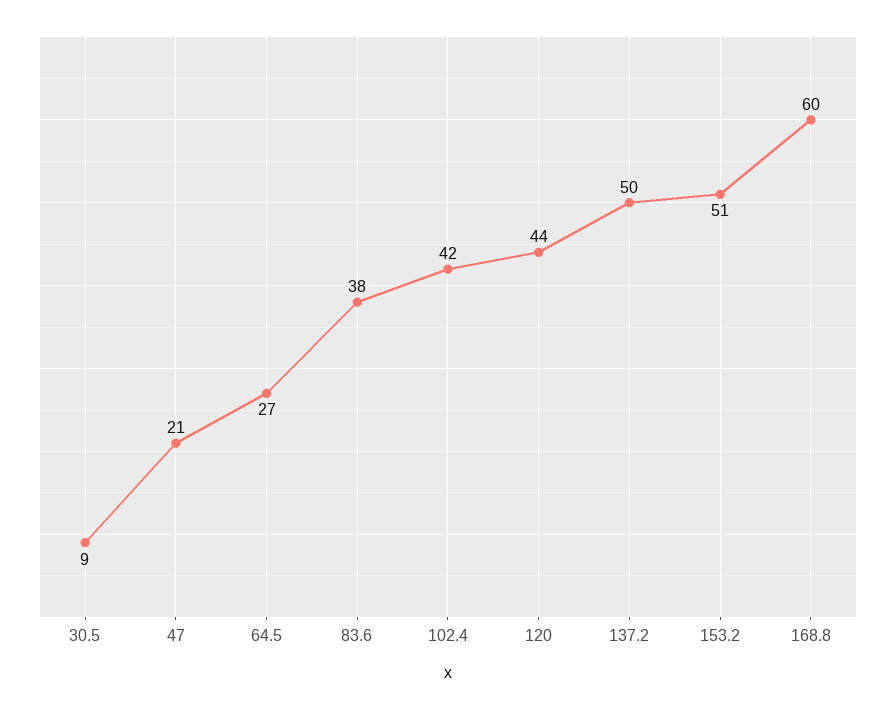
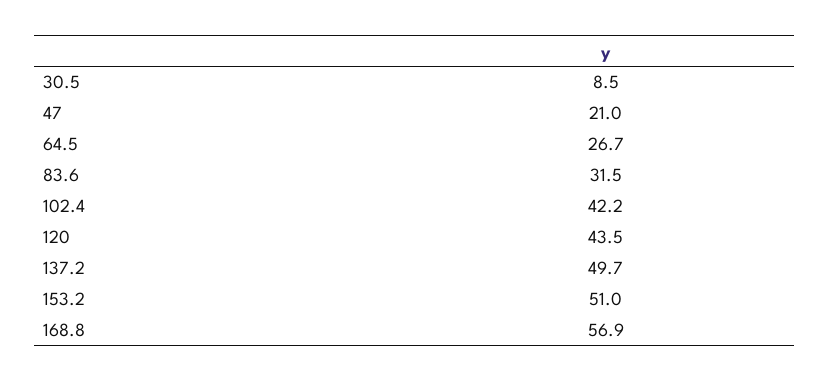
83.6: 38 -> 31.5
168.8: 60 -> 56.9

